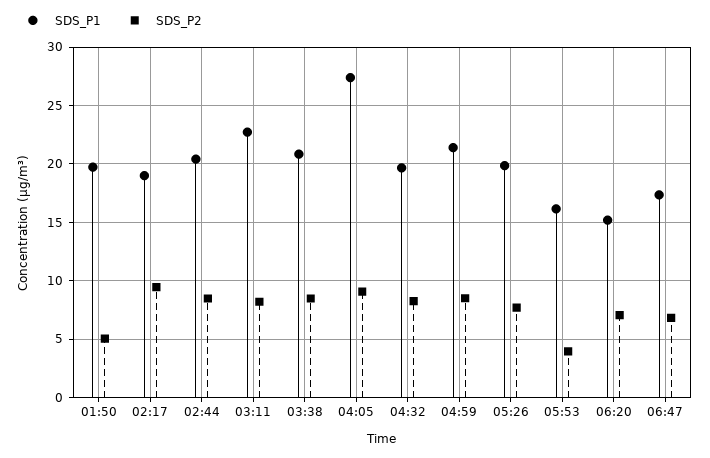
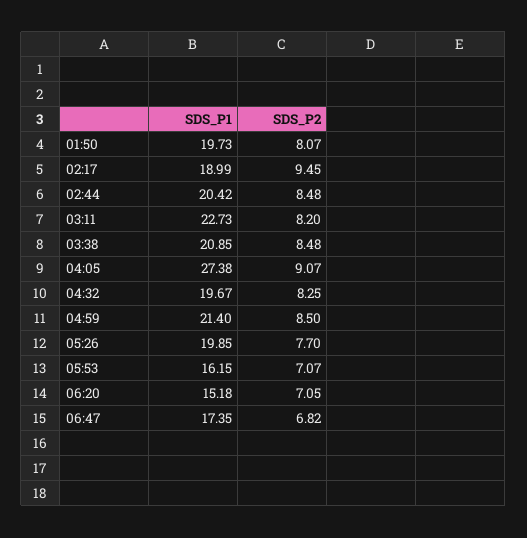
SDS_P2, 01:50: 5 -> 8.07
SDS_P2, 05:53: 4 -> 7.07

